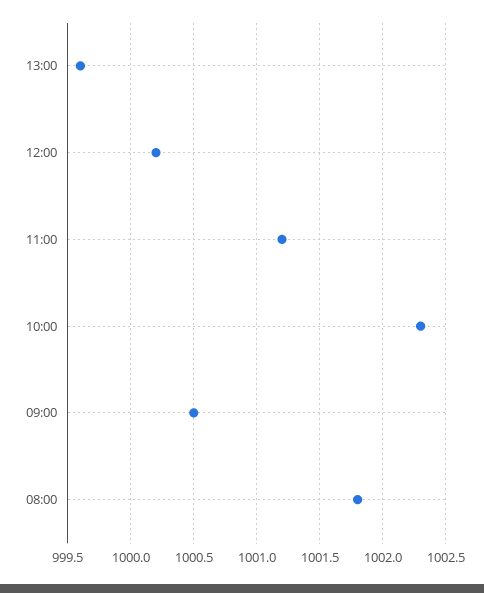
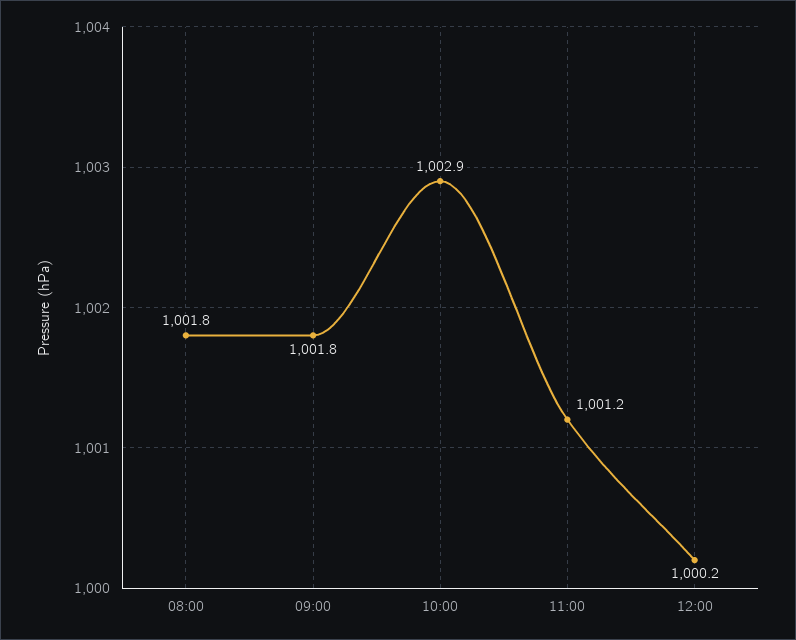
13:00: 999.6 -> none
10:00: 1002.3 -> 1002.9
09:00: 1000.5 -> 1001.8

